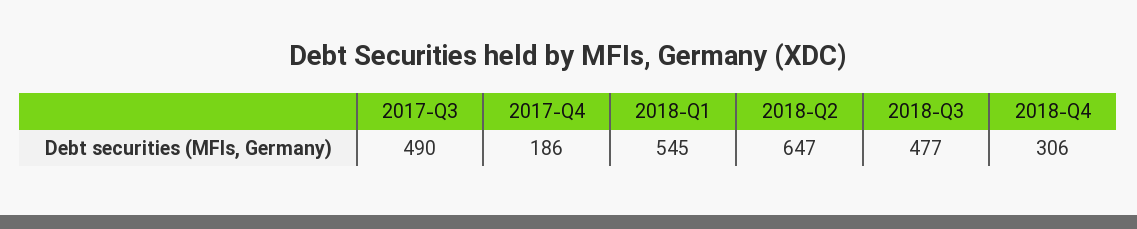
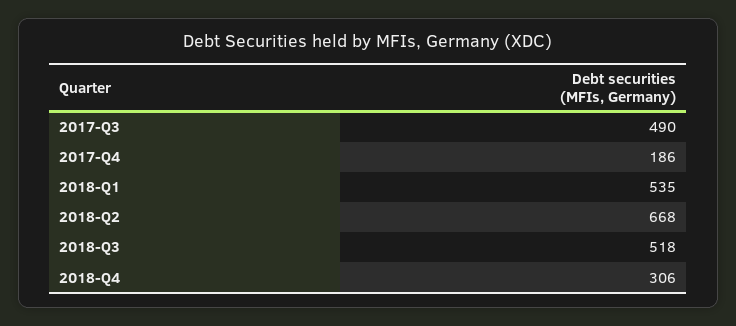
2018-Q1: 545 -> 535
2018-Q2: 647 -> 668
2018-Q3: 477 -> 518

